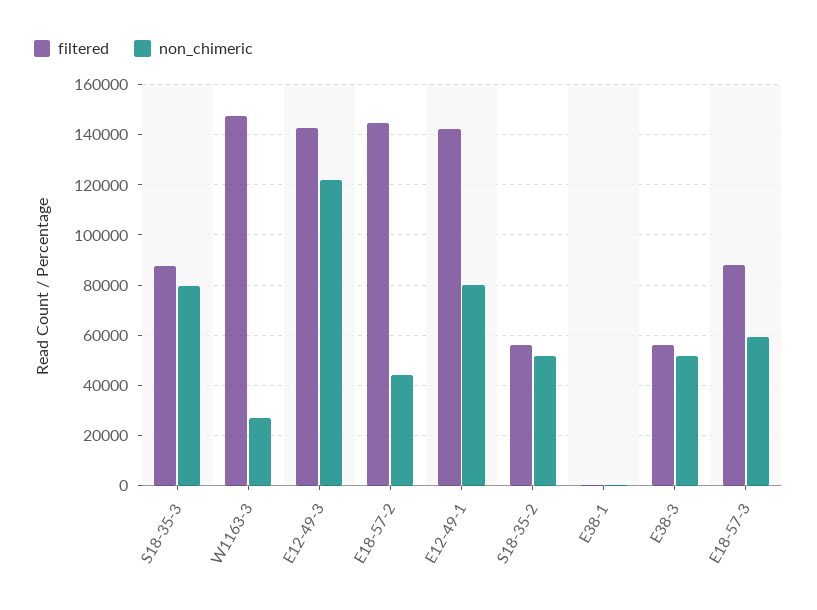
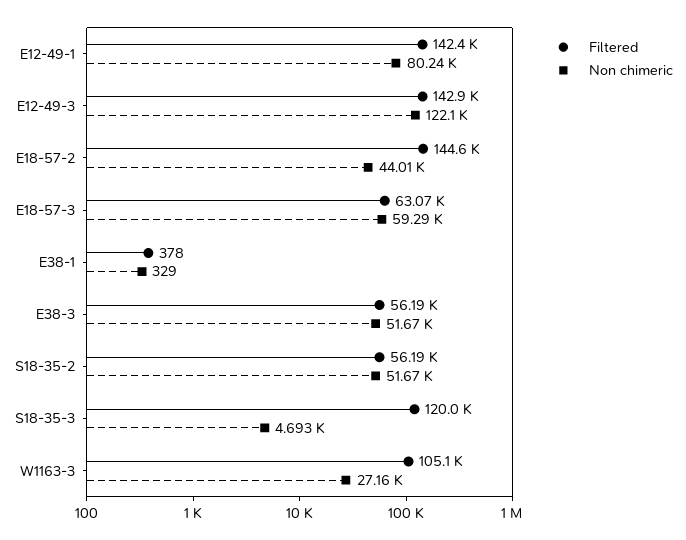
filtered, S18-35-3: 87500 -> 120000
non_chimeric, S18-35-3: 80000 -> 4693
filtered, W1163-3: 147500 -> 105100
filtered, E18-57-3: 87500 -> 63070

